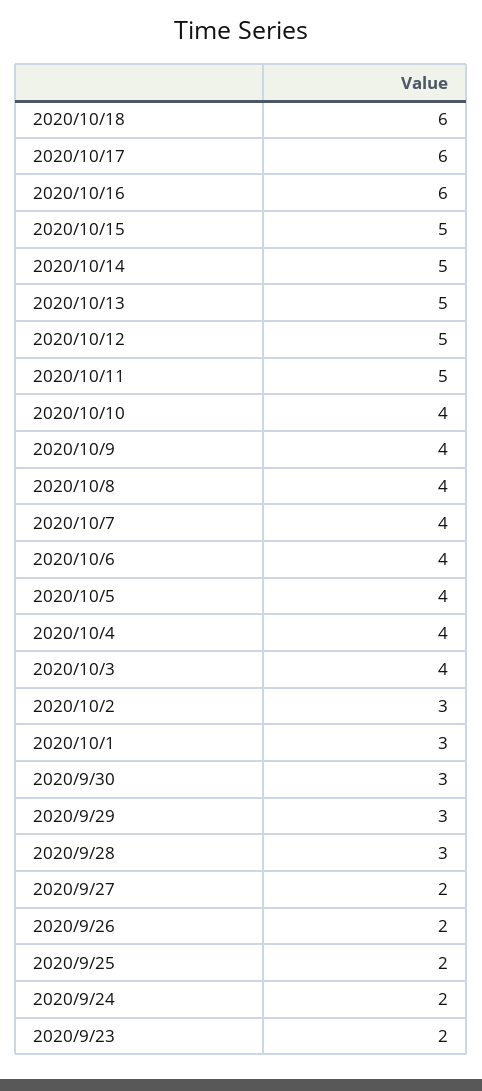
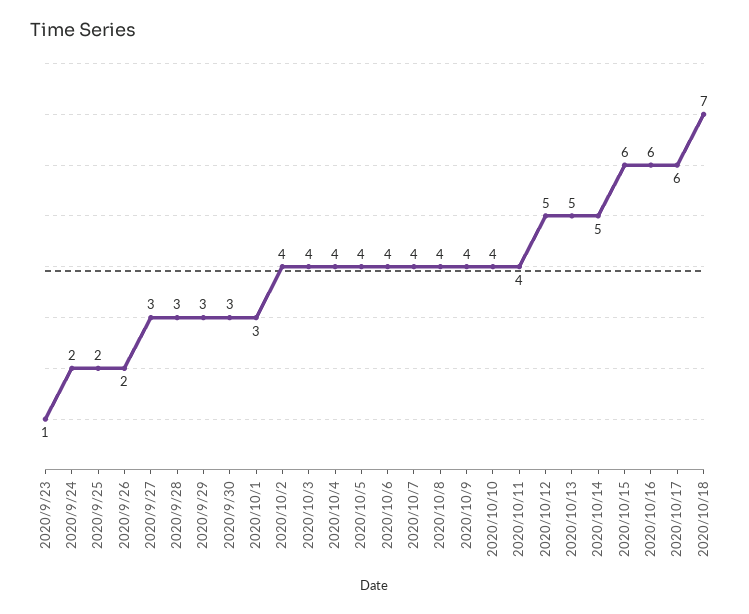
2020/10/18: 6 -> 7
2020/10/15: 5 -> 6
2020/10/11: 5 -> 4
2020/10/2: 3 -> 4
2020/9/27: 2 -> 3
2020/9/23: 2 -> 1

